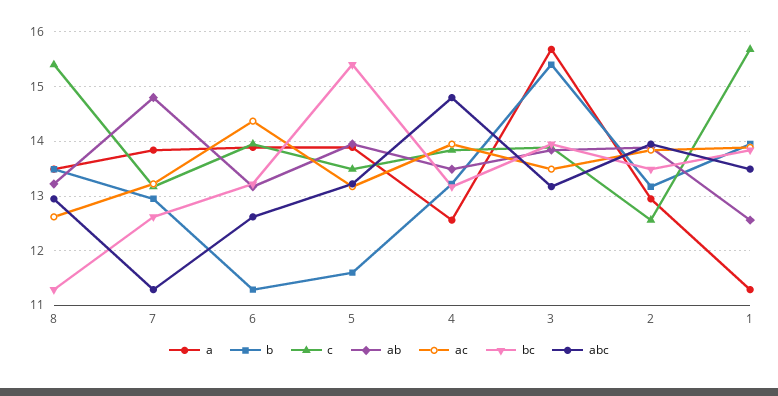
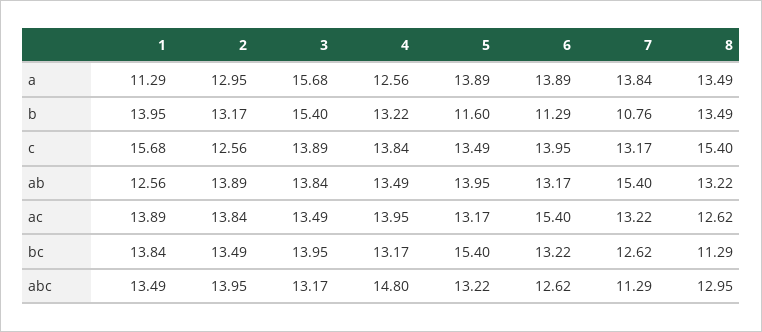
b, 7: 13 -> 10.76
ab, 7: 14.8 -> 15.4
ac, 6: 14.4 -> 15.4

